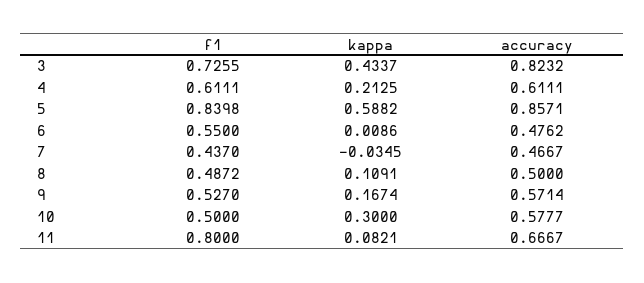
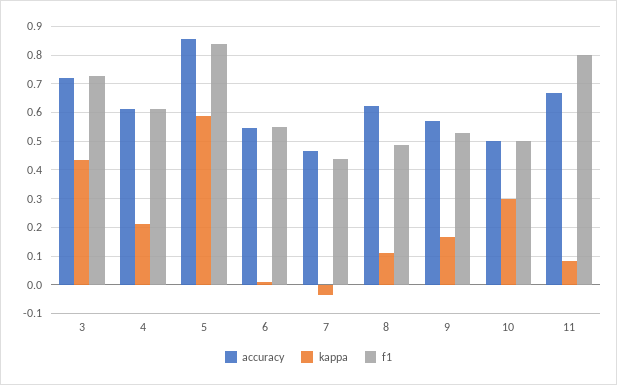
accuracy, 3: 0.8232 -> 0.725
accuracy, 6: 0.4762 -> 0.55
accuracy, 8: 0.5 -> 0.625
accuracy, 10: 0.5777 -> 0.5

